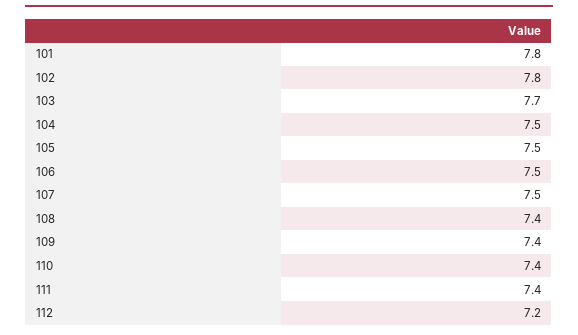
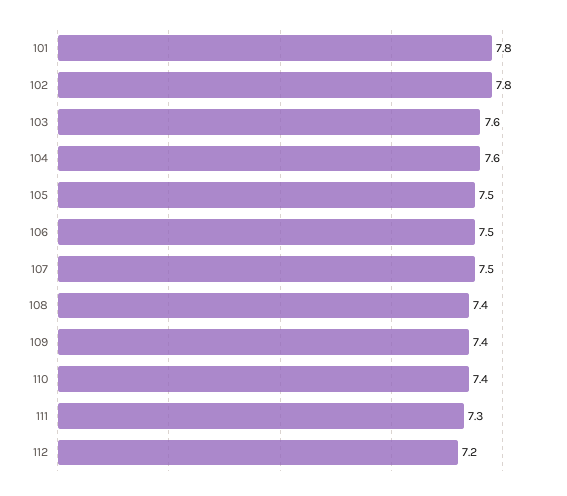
103: 7.7 -> 7.6
104: 7.5 -> 7.6
111: 7.4 -> 7.3

